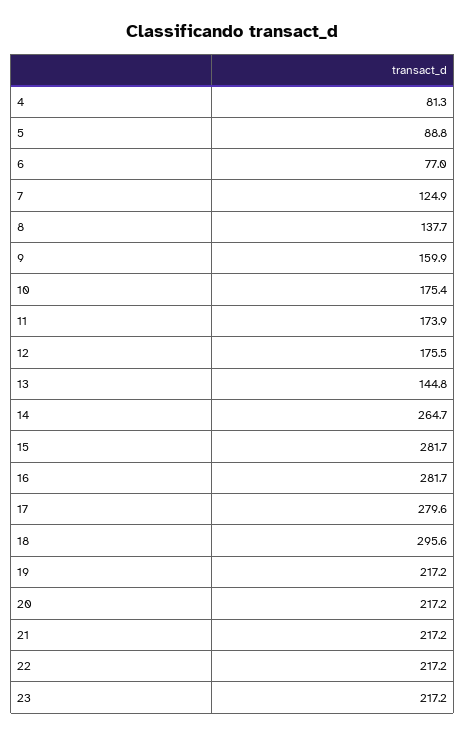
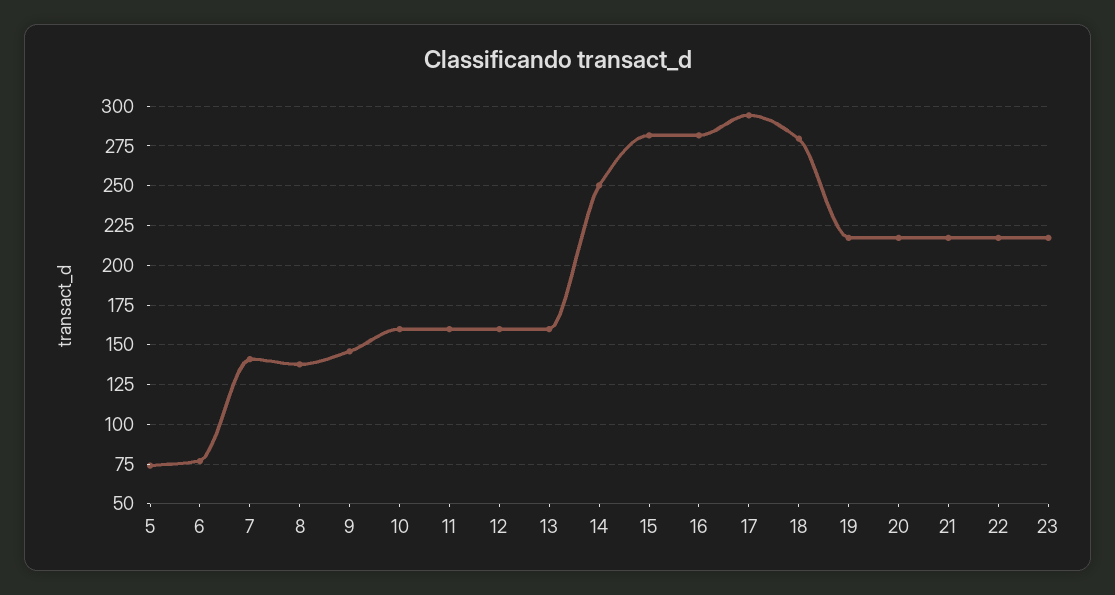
4: 81.3 -> none
5: 88.8 -> 75
7: 124.9 -> 140
9: 159.9 -> 145
10: 175.4 -> 160
11: 173.9 -> 160
12: 175.5 -> 160
13: 144.8 -> 160
14: 264.7 -> 250
17: 279.6 -> 295
18: 295.6 -> 280

